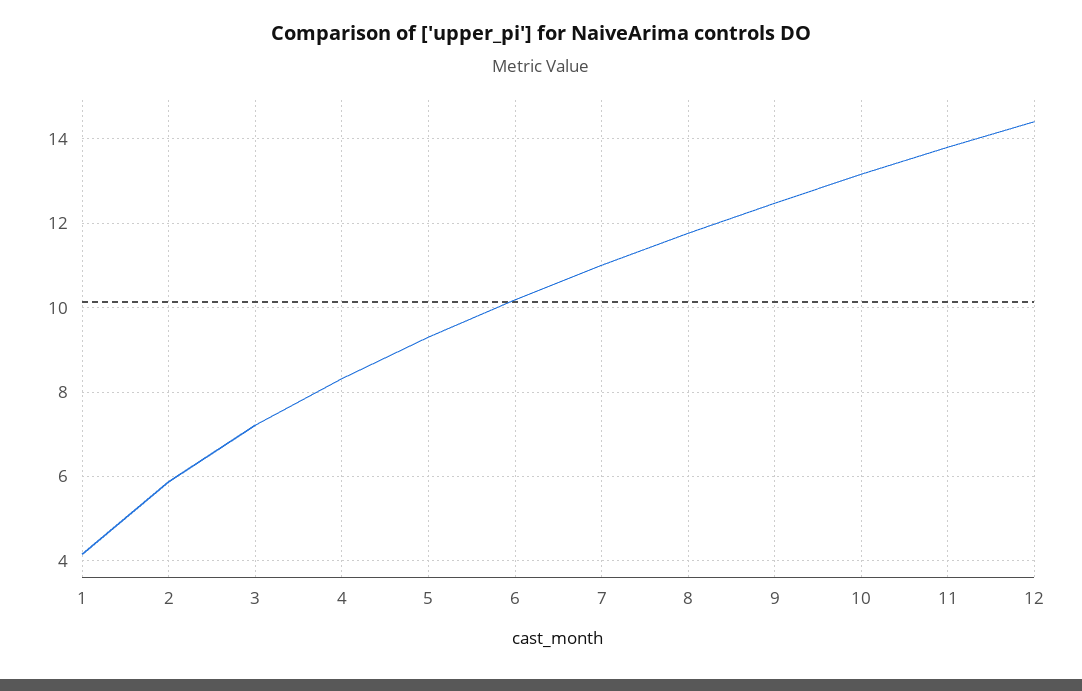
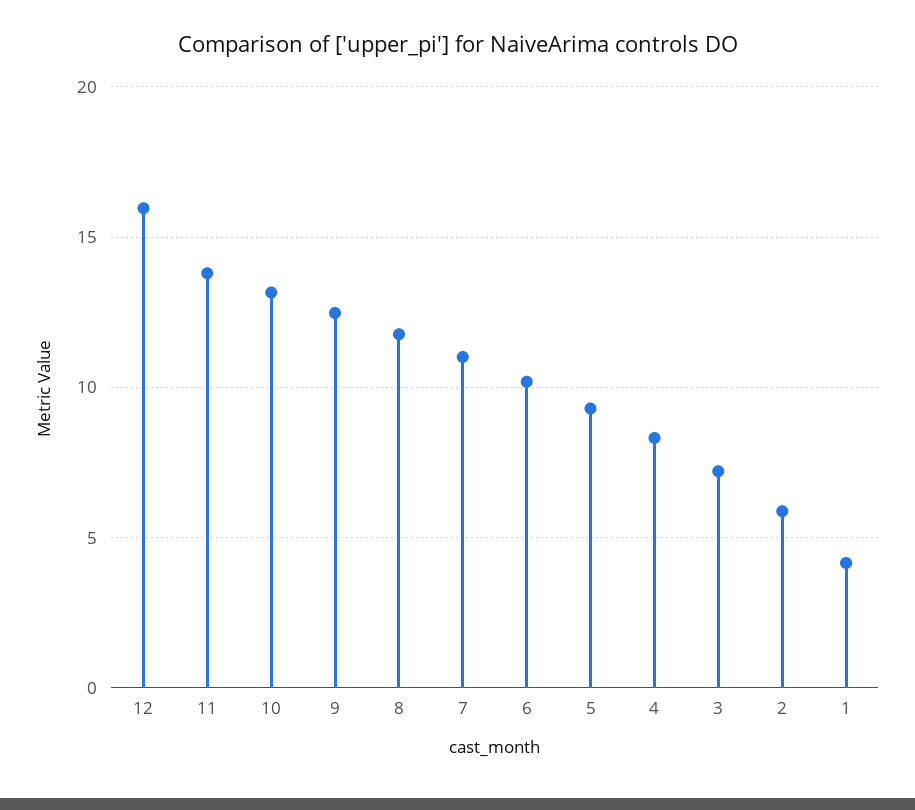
12: 14.4 -> 16

